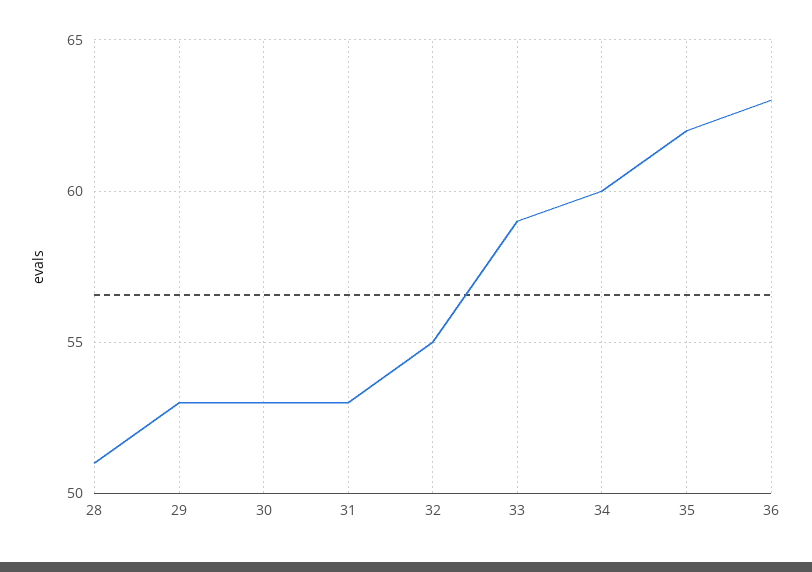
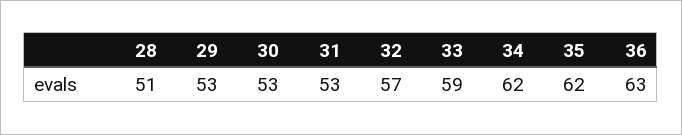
32: 55 -> 57
34: 60 -> 62

